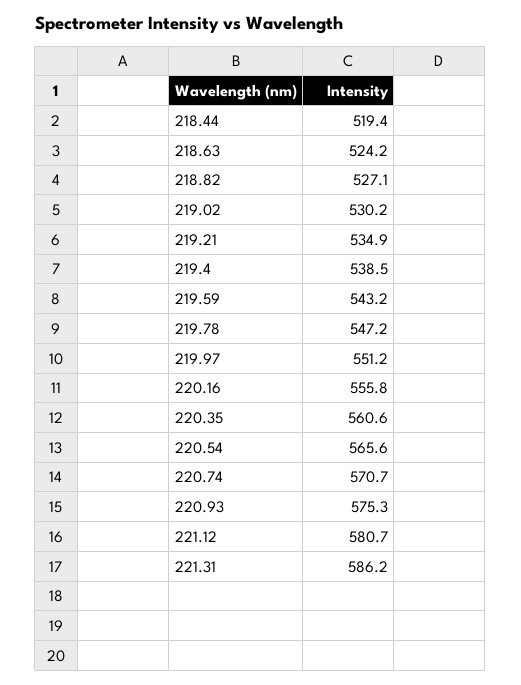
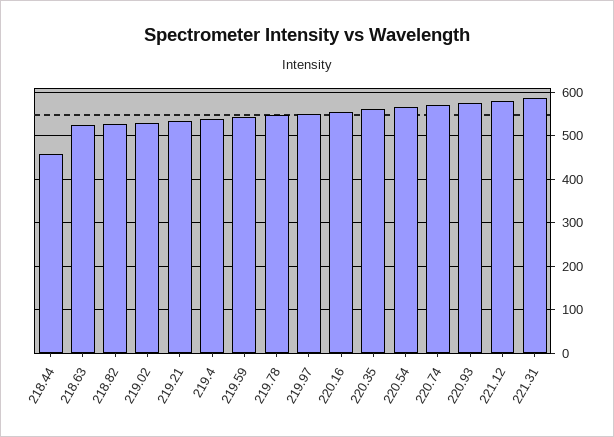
218.44: 519.4 -> 460

